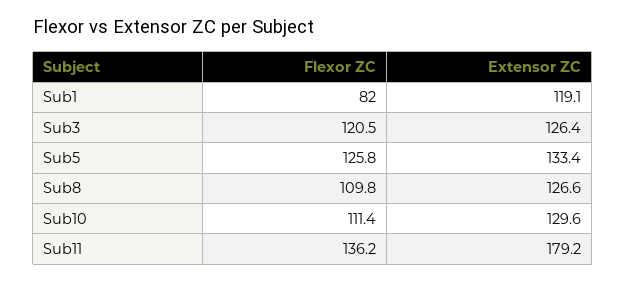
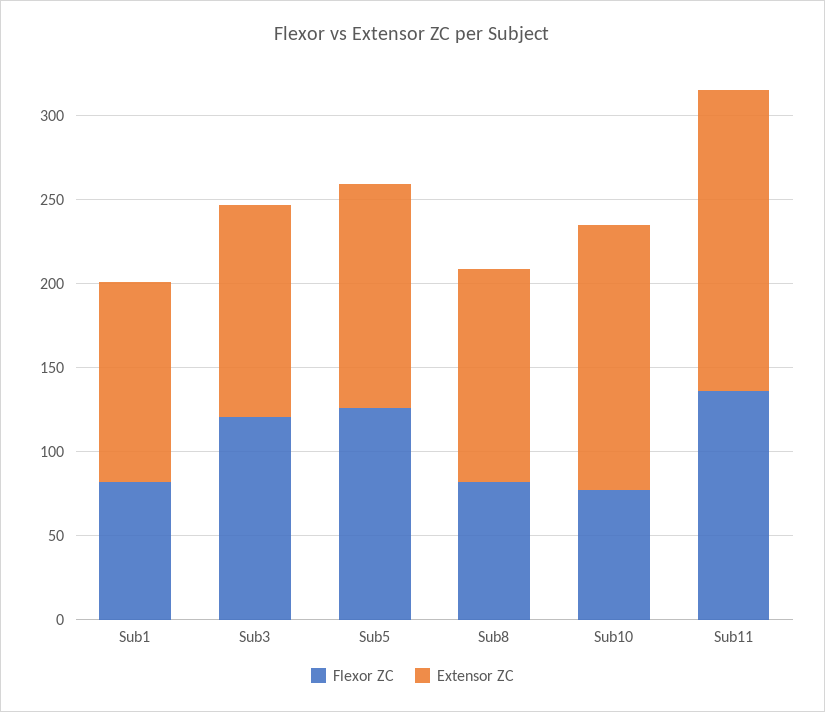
Flexor ZC, Sub8: 109.8 -> 80
Flexor ZC, Sub10: 111.4 -> 80
Extensor ZC, Sub10: 129.6 -> 160

